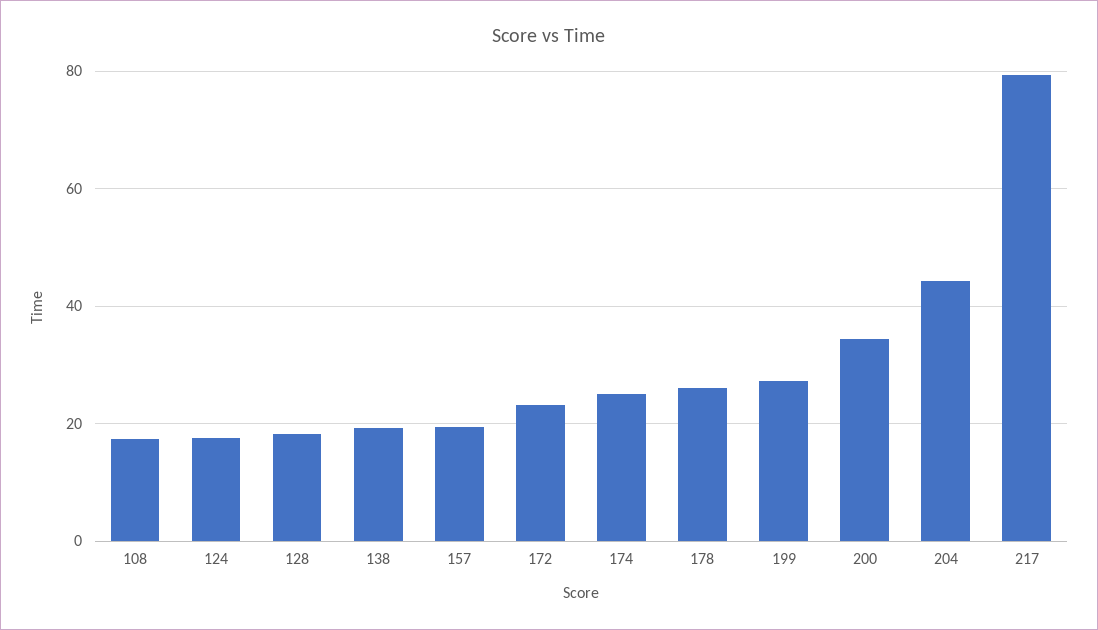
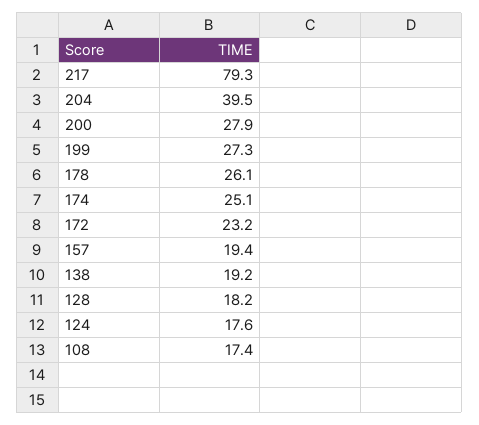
200: 34 -> 27.9
204: 44 -> 39.5

